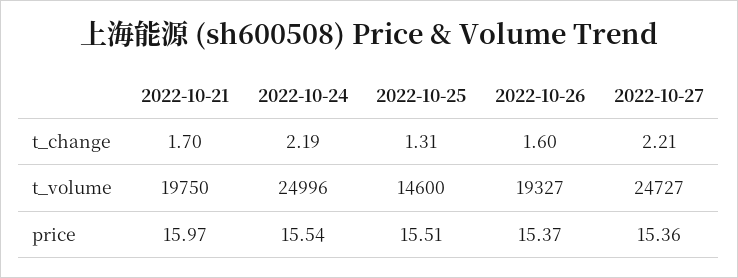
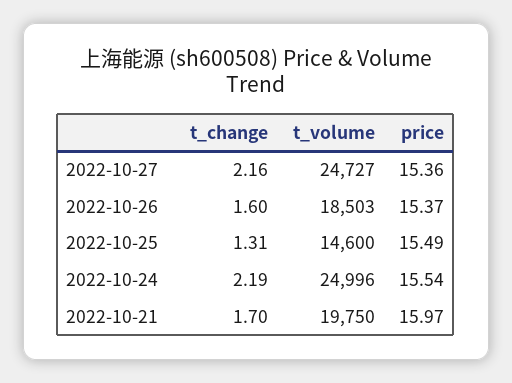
2022-10-27, t_change: 2.21 -> 2.16
2022-10-26, t_volume: 19327 -> 18503
2022-10-25, price: 15.51 -> 15.49

